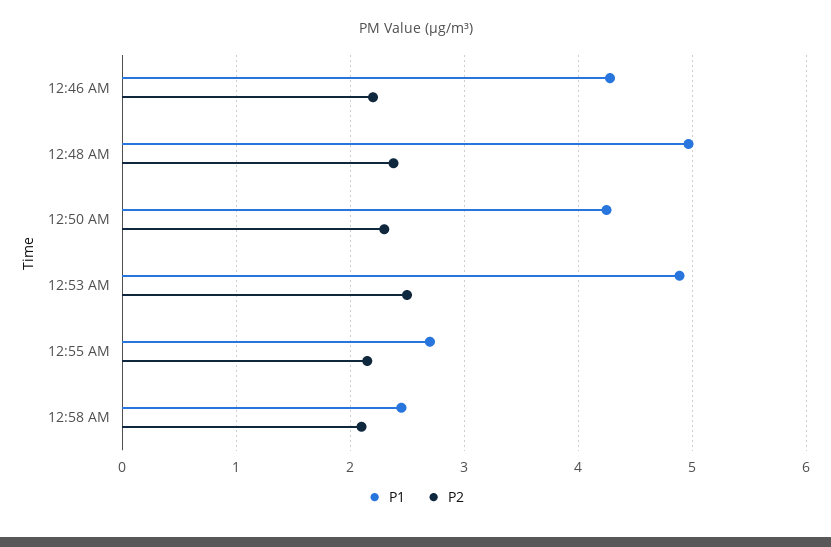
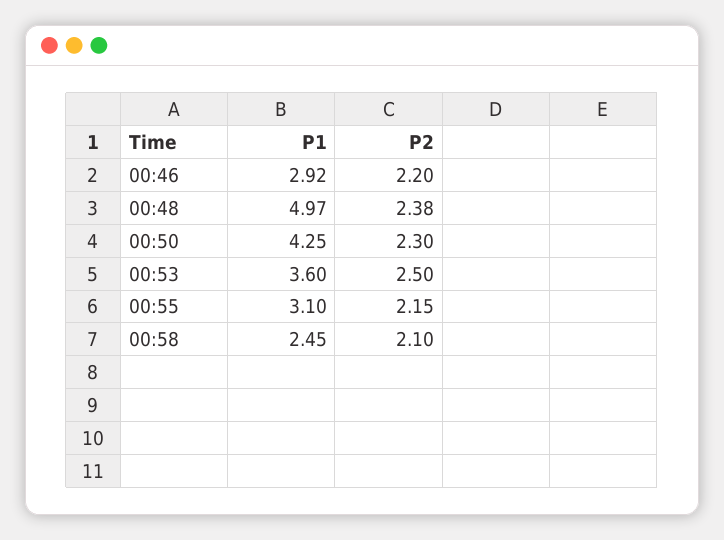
P1, 12:46 AM: 4.3 -> 2.92
P1, 12:53 AM: 4.9 -> 3.6
P1, 12:55 AM: 2.7 -> 3.1

